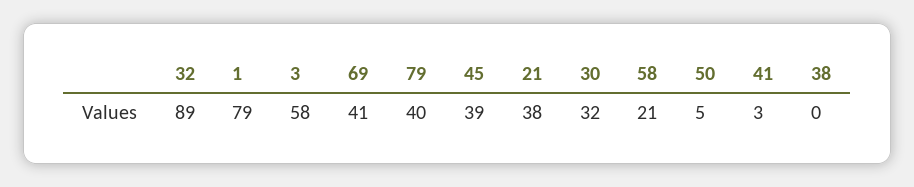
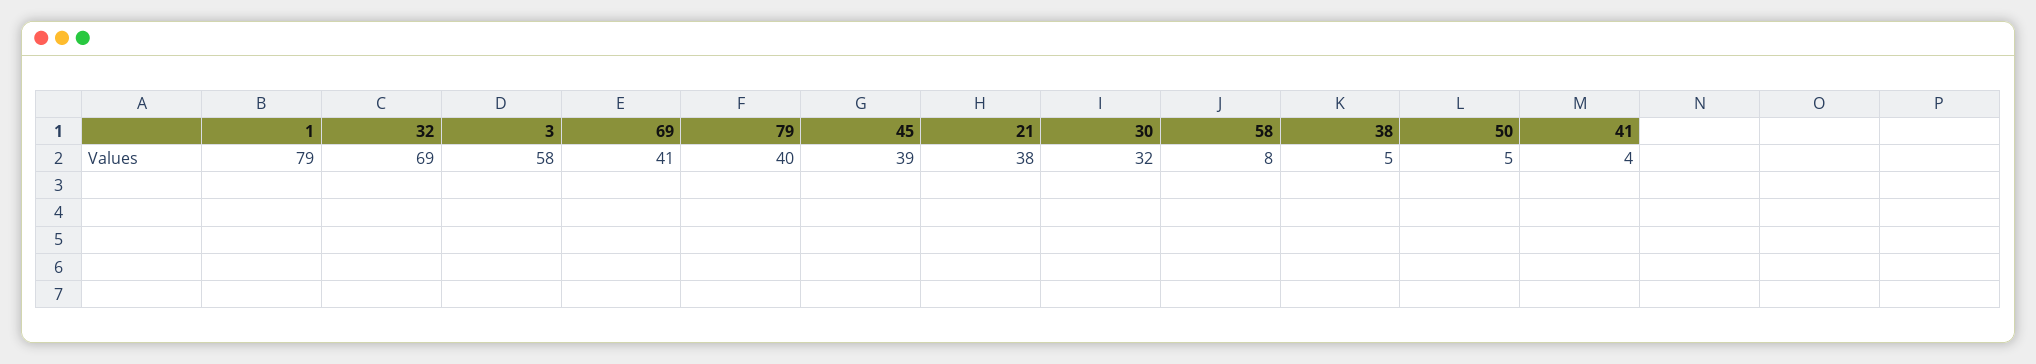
32: 89 -> 69
58: 21 -> 8
41: 3 -> 4
38: 0 -> 5

